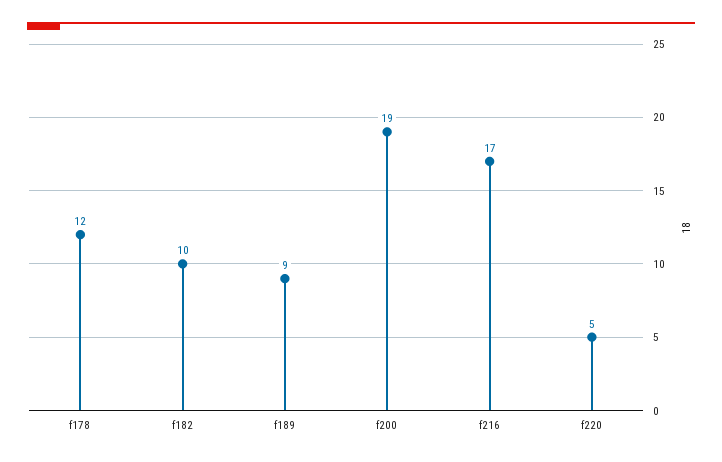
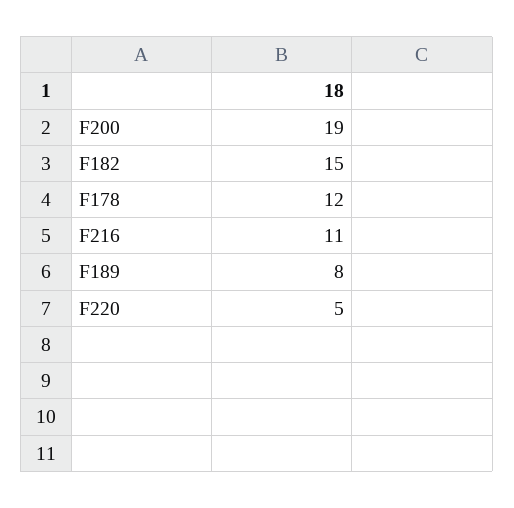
f182: 10 -> 15
f189: 9 -> 8
f216: 17 -> 11

